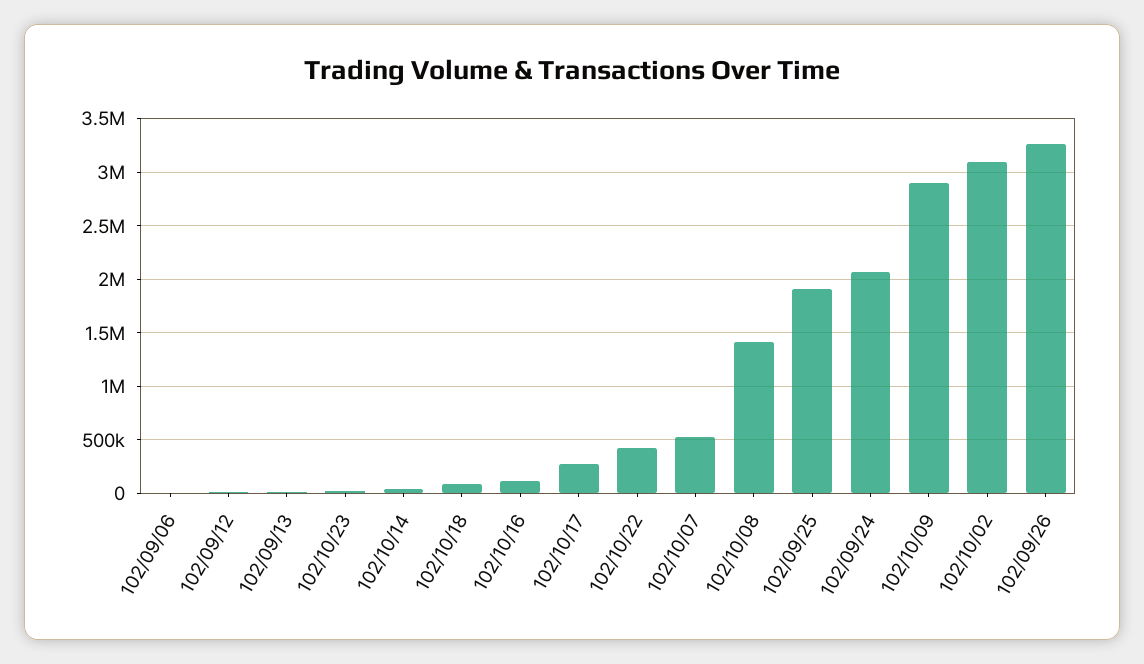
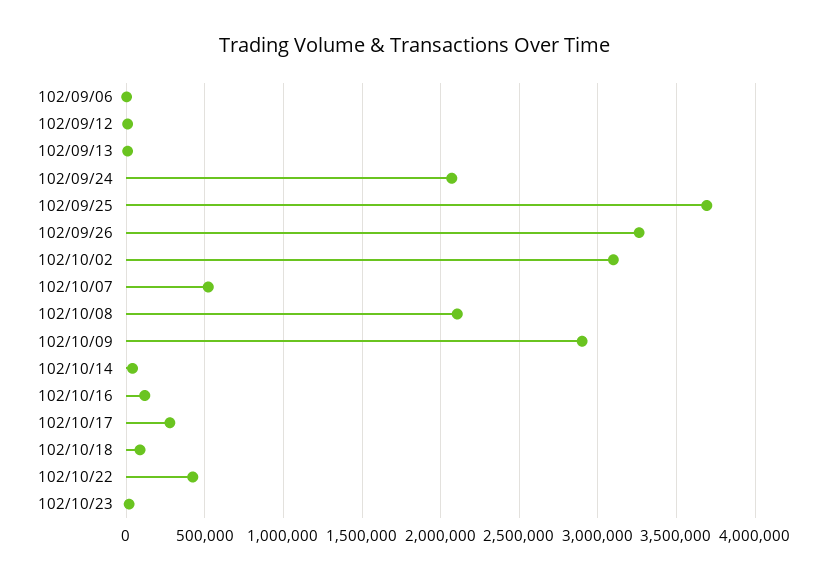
102/10/08: 1400000 -> 2100000
102/09/25: 1900000 -> 3700000

